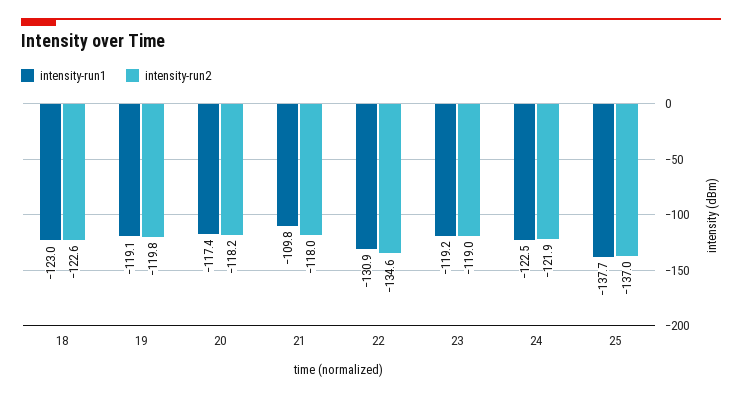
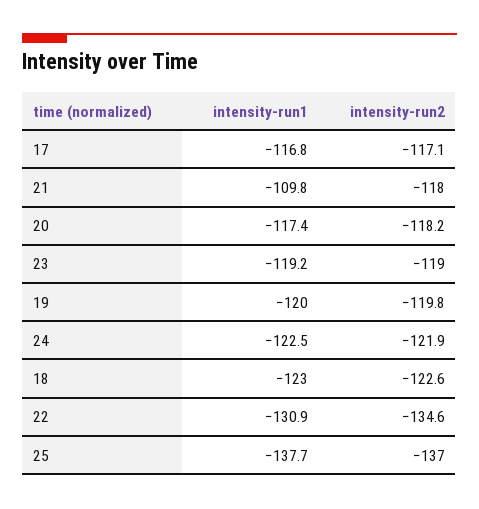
intensity-run1, 19: -119.1 -> -120
intensity-run1, 17: none -> -116.8
intensity-run2, 17: none -> -117.1

